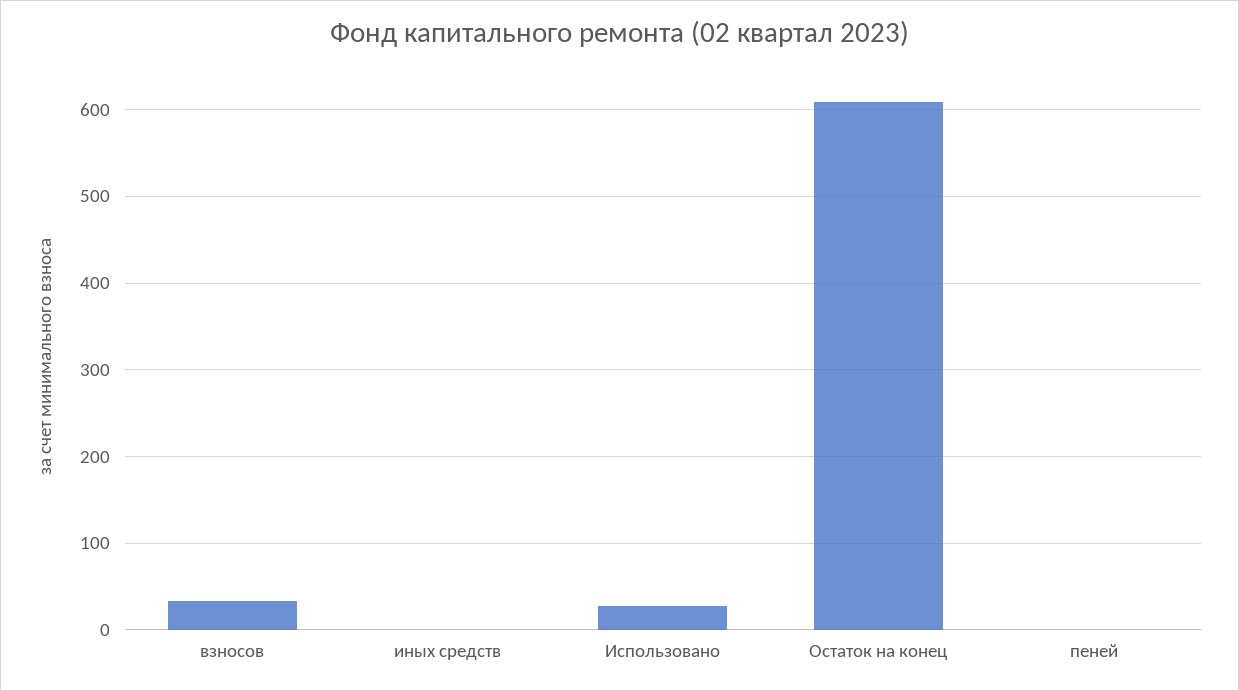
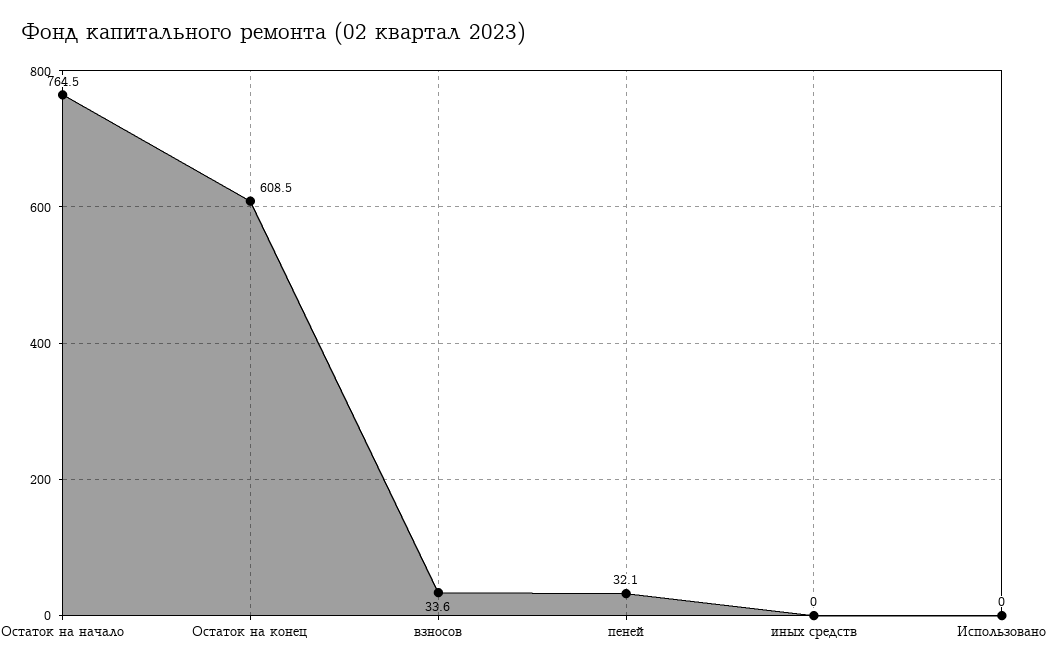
Использовано: 30 -> 0
пеней: 0 -> 32.1
Остаток на начало: none -> 764.5

